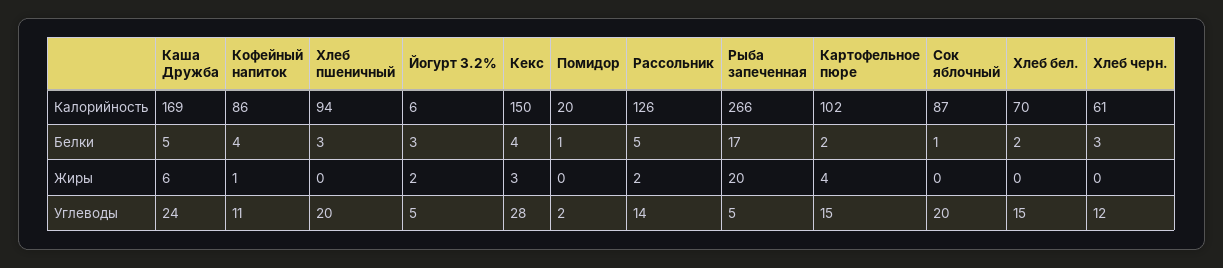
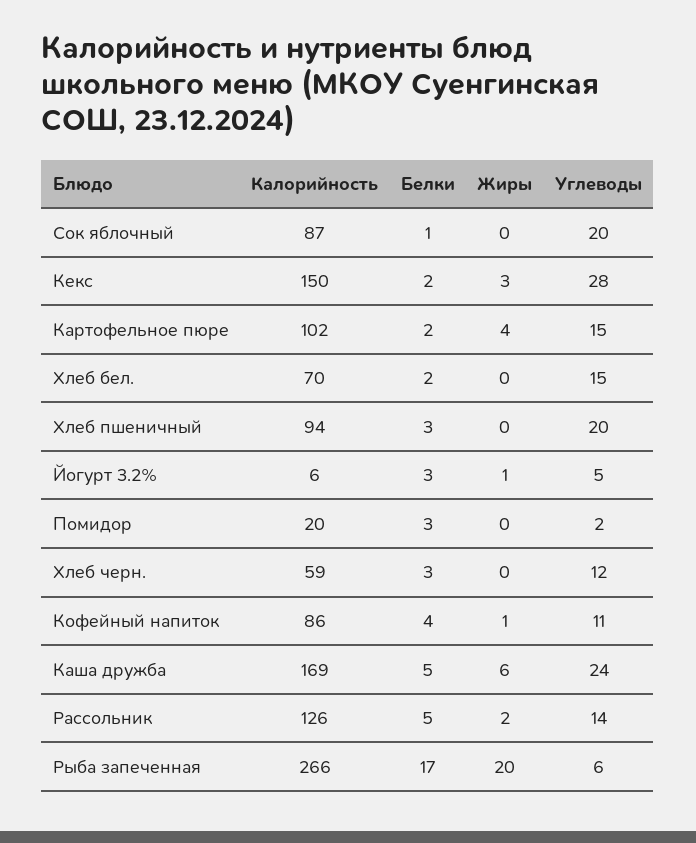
Хлеб черн., Калорийность: 61 -> 59
Кекс, Белки: 4 -> 2
Помидор, Белки: 1 -> 3
Йогурт 3.2%, Жиры: 2 -> 1
Рыба запеченная, Углеводы: 5 -> 6

